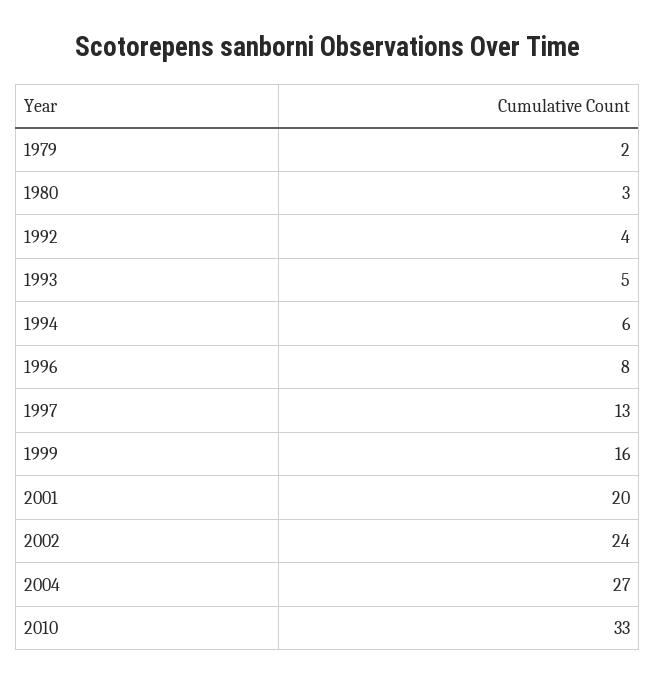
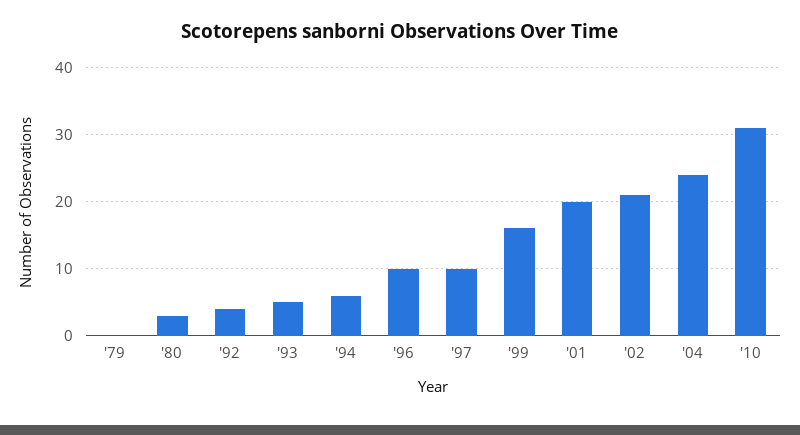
1979: 2 -> 0
1996: 8 -> 10
1997: 13 -> 10
2002: 24 -> 21
2004: 27 -> 24
2010: 33 -> 31

